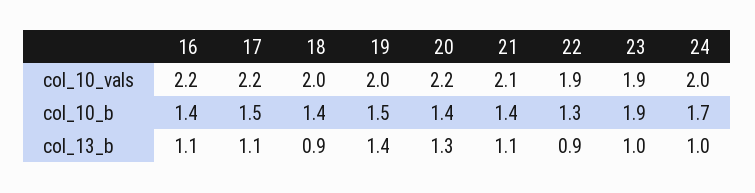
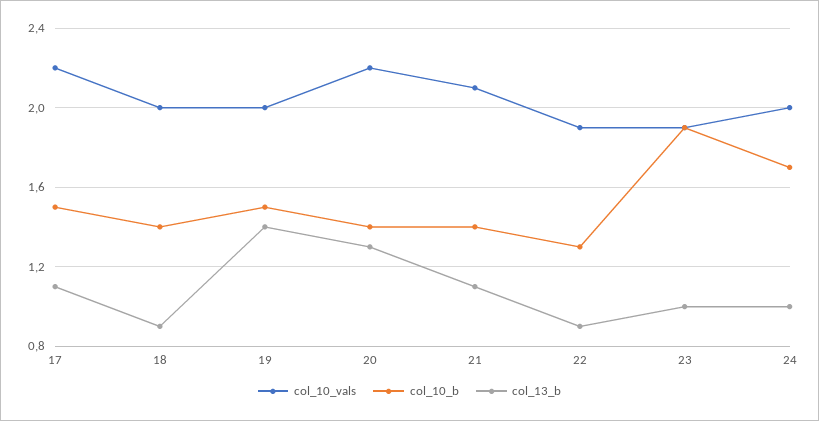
col_10_vals, 16: 2.2 -> none
col_10_b, 16: 1.4 -> none
col_13_b, 16: 1.1 -> none

